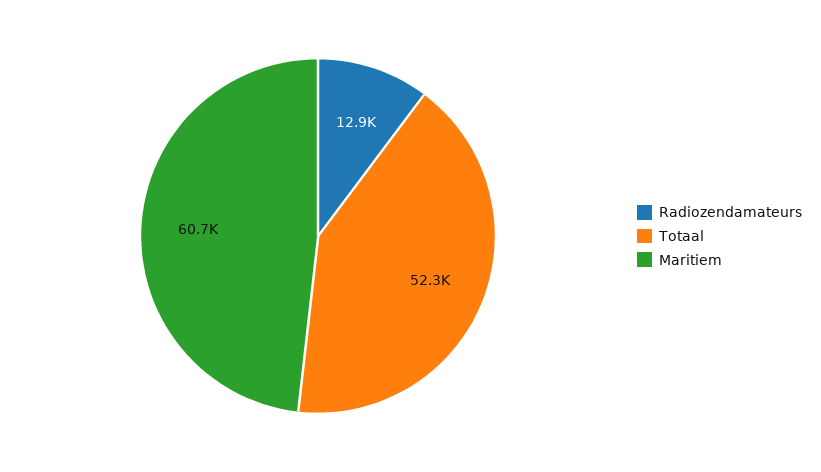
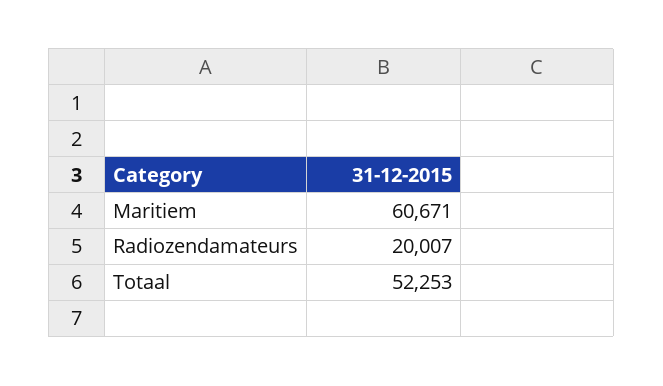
Radiozendamateurs: 12900 -> 20007

